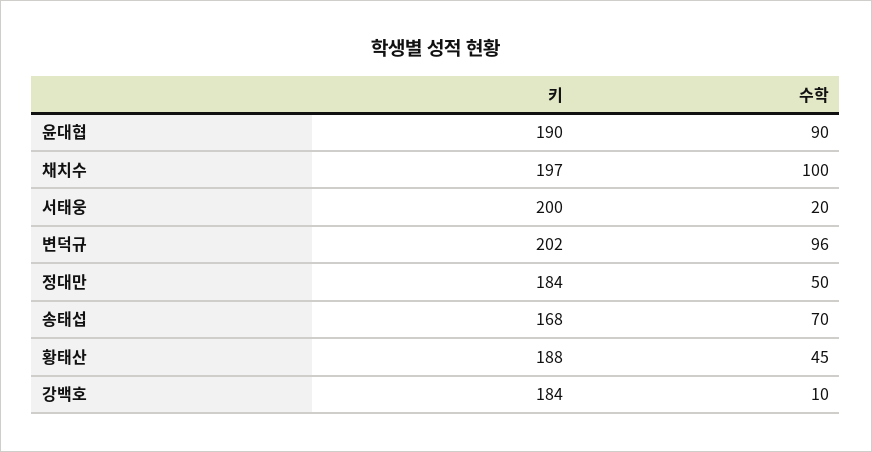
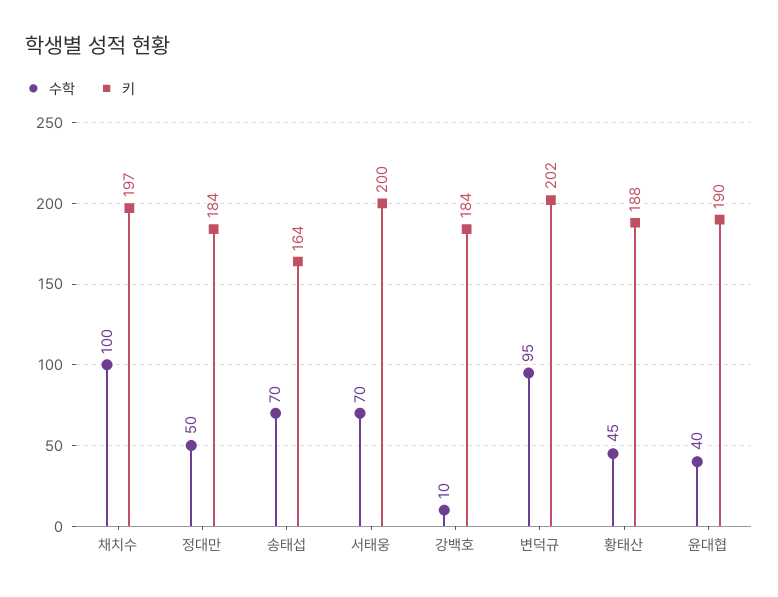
수학, 윤대협: 90 -> 40
수학, 서태웅: 20 -> 70
수학, 변덕규: 96 -> 95
키, 송태섭: 168 -> 164

